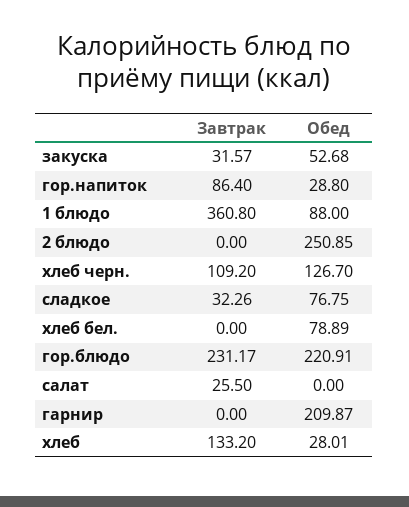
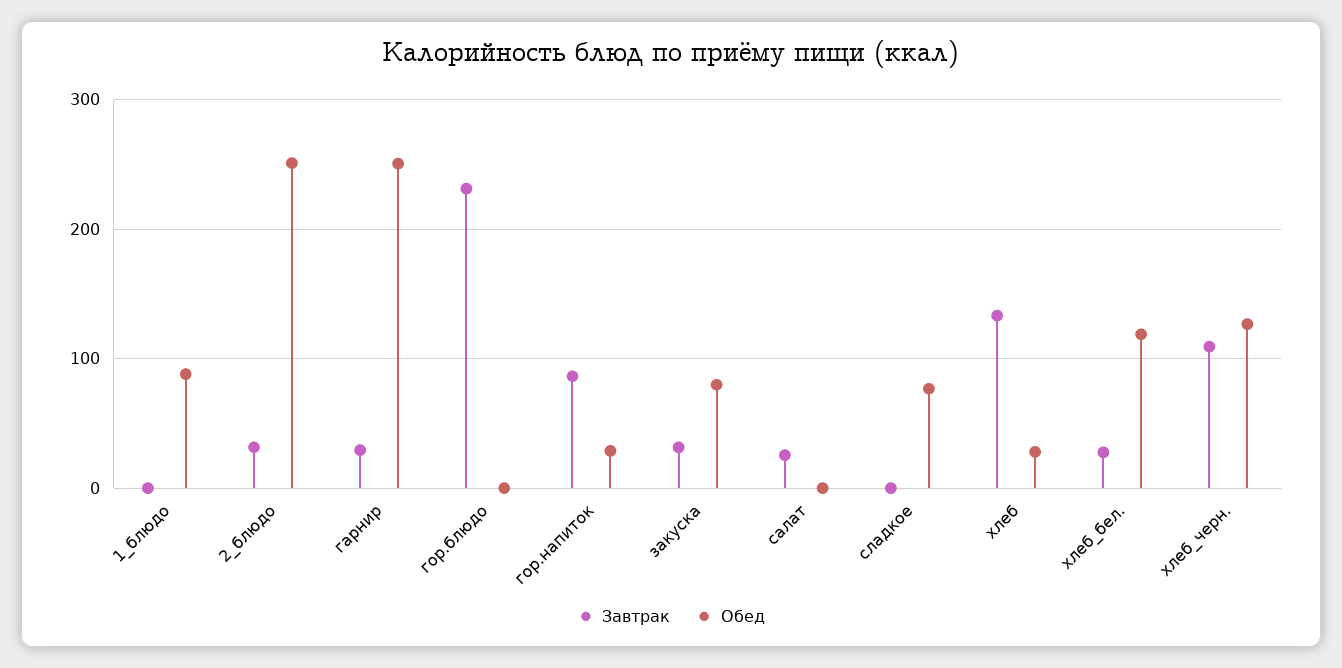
Обед, закуска: 52.68 -> 80
Завтрак, 1 блюдо: 360.8 -> 0
Завтрак, 2 блюдо: 0 -> 30
Завтрак, сладкое: 32.26 -> 0
Завтрак, хлеб бел.: 0 -> 30
Обед, хлеб бел.: 78.89 -> 120
Обед, гор.блюдо: 220.91 -> 0
Завтрак, гарнир: 0 -> 30
Обед, гарнир: 209.87 -> 250

